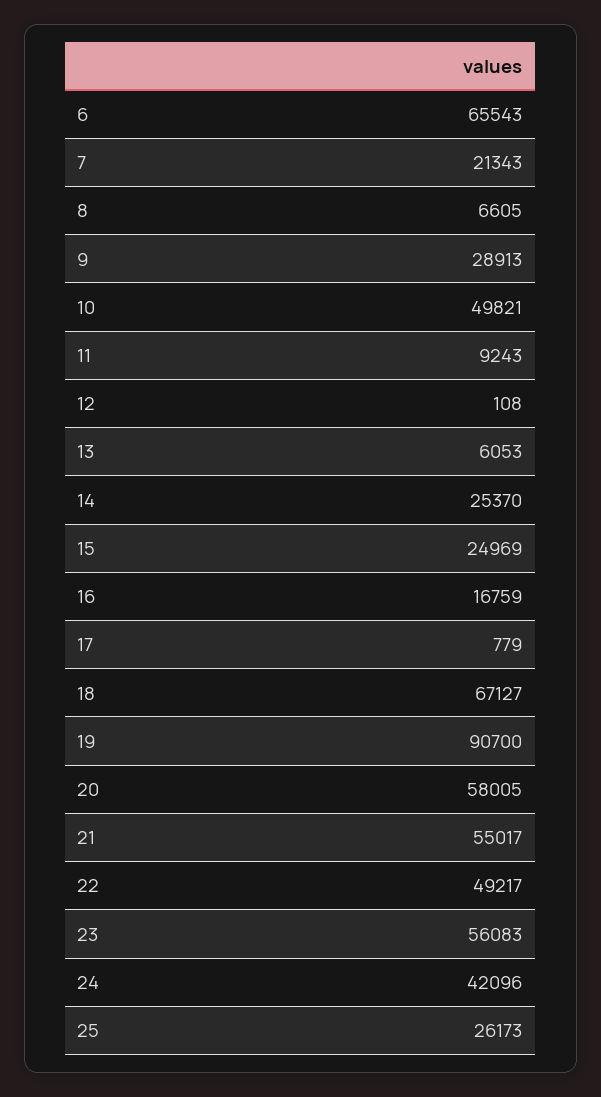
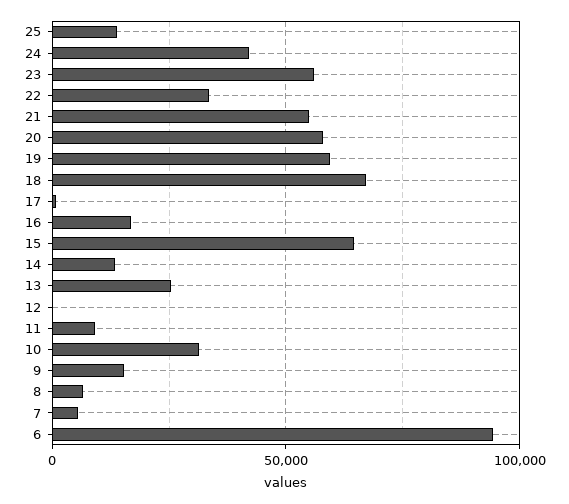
6: 65543 -> 95000
7: 21343 -> 5000
9: 28913 -> 15000
10: 49821 -> 30000
13: 6053 -> 25000
14: 25370 -> 15000
15: 24969 -> 65000
19: 90700 -> 60000
22: 49217 -> 35000
25: 26173 -> 15000

